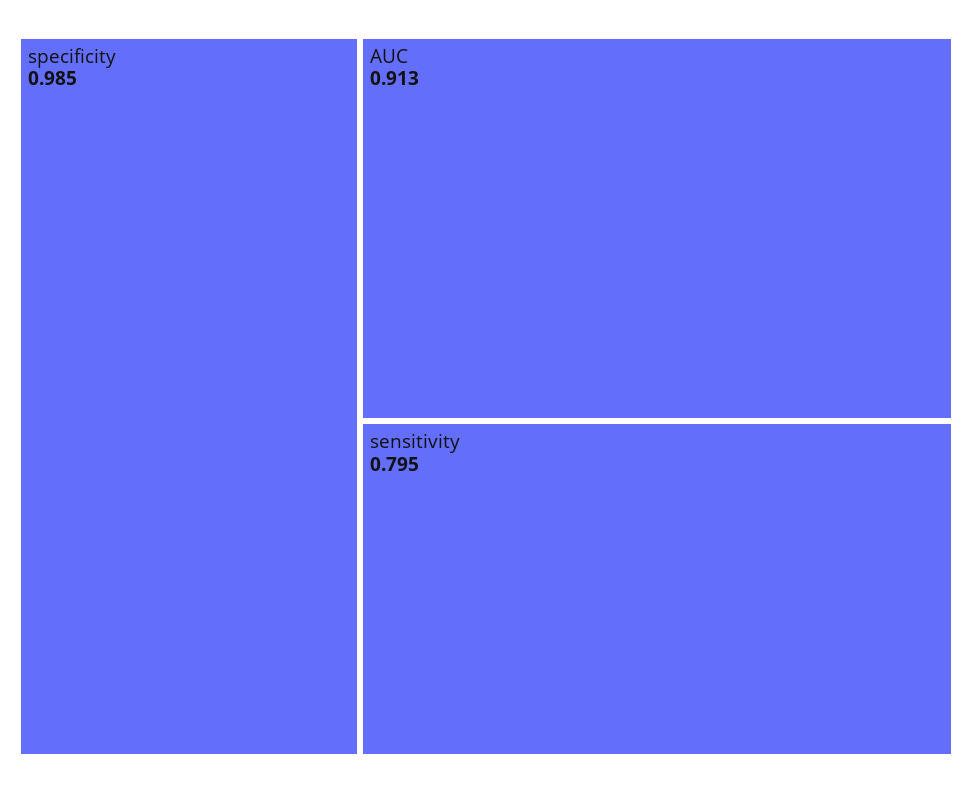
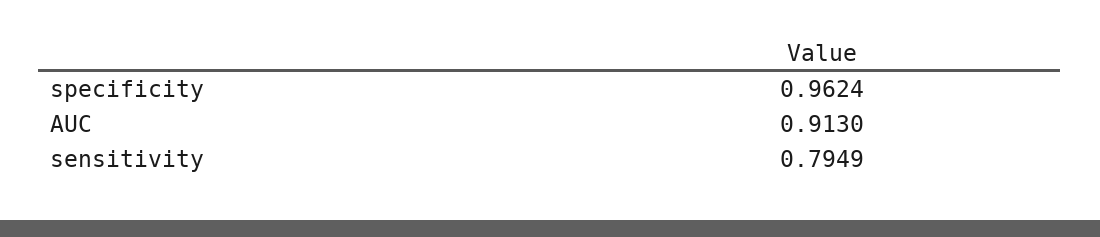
specificity: 0.985 -> 0.9624

